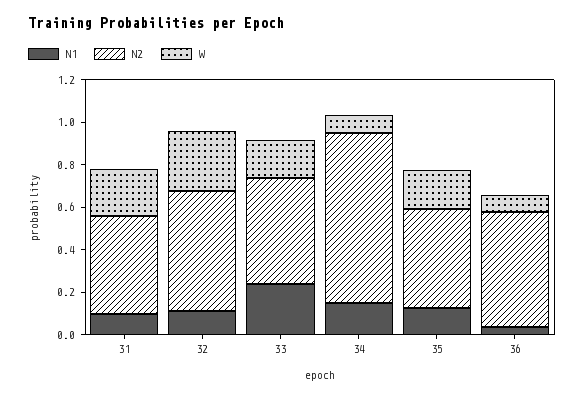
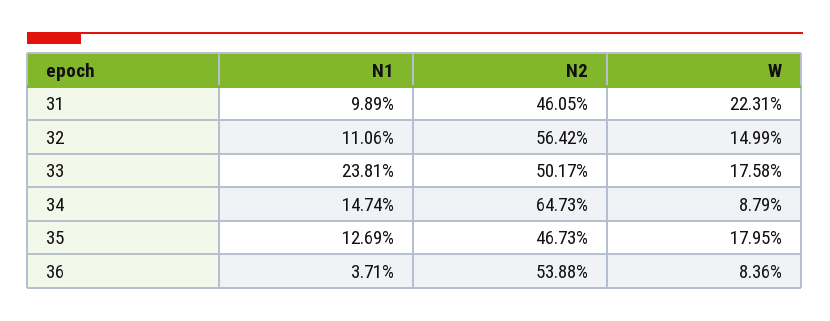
W, 32: 0.3 -> 0.1499
N2, 34: 0.8 -> 0.6473

